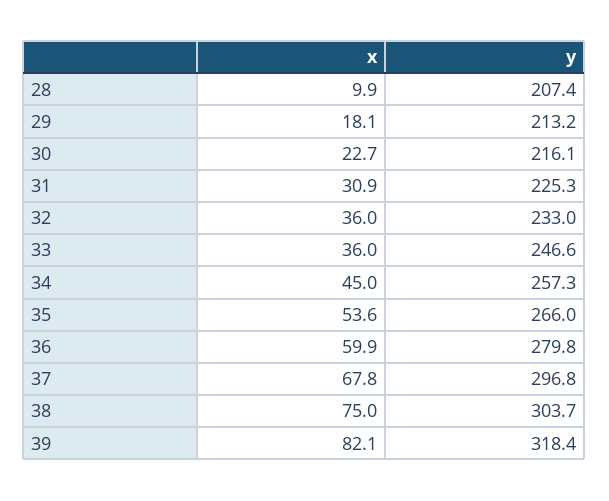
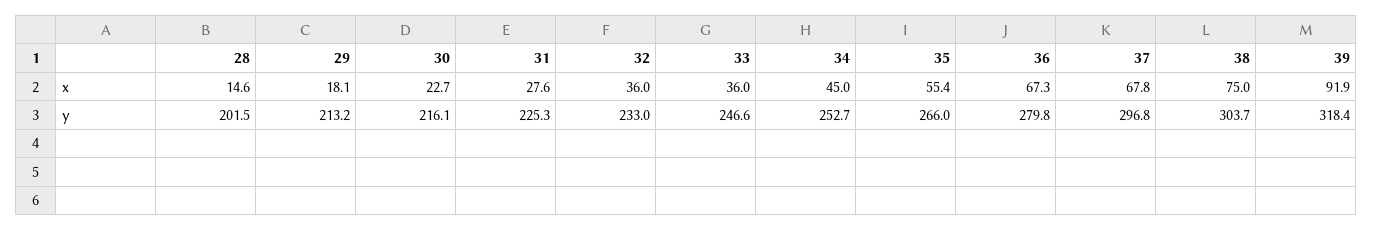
x, 28: 9.9 -> 14.6
y, 28: 207.4 -> 201.5
x, 31: 30.9 -> 27.6
y, 34: 257.3 -> 252.7
x, 35: 53.6 -> 55.4
x, 36: 59.9 -> 67.3
x, 39: 82.1 -> 91.9

